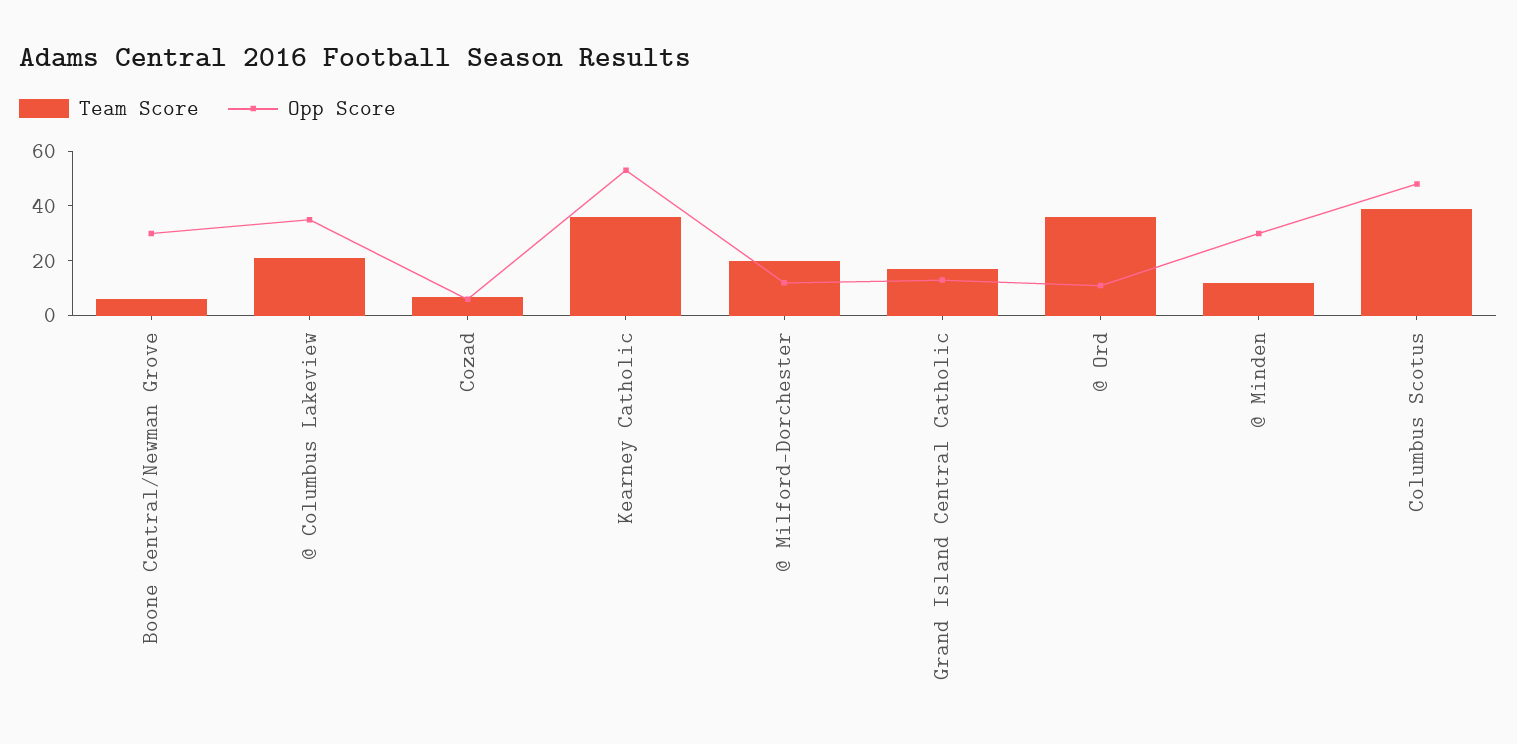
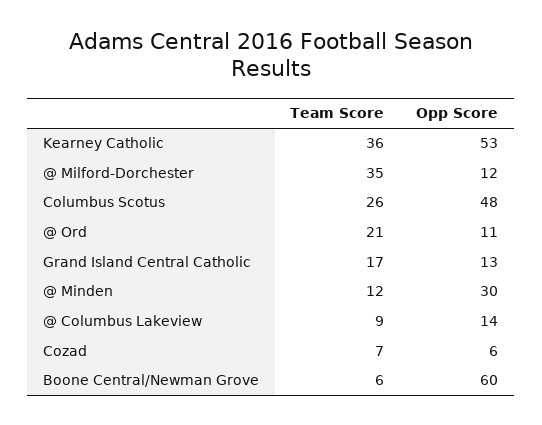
Opp Score, Boone Central/Newman Grove: 30 -> 60
Team Score, @ Columbus Lakeview: 20 -> 9
Opp Score, @ Columbus Lakeview: 35 -> 14
Team Score, @ Milford-Dorchester: 20 -> 35
Team Score, @ Ord: 35 -> 21
Team Score, Columbus Scotus: 40 -> 26

